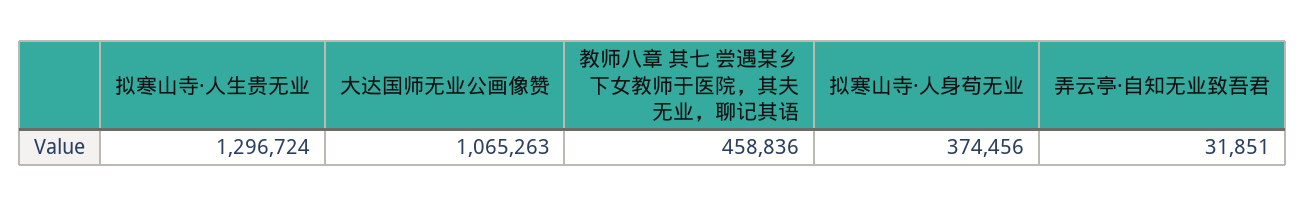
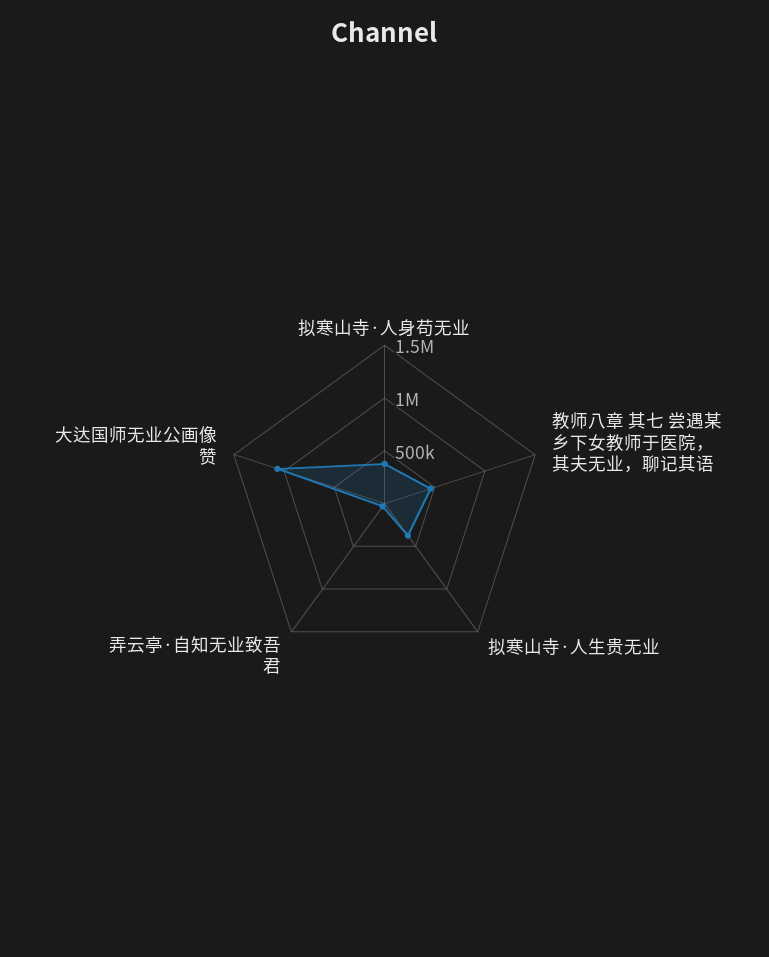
拟寒山寺·人生贵无业: 1296724 -> 400000

